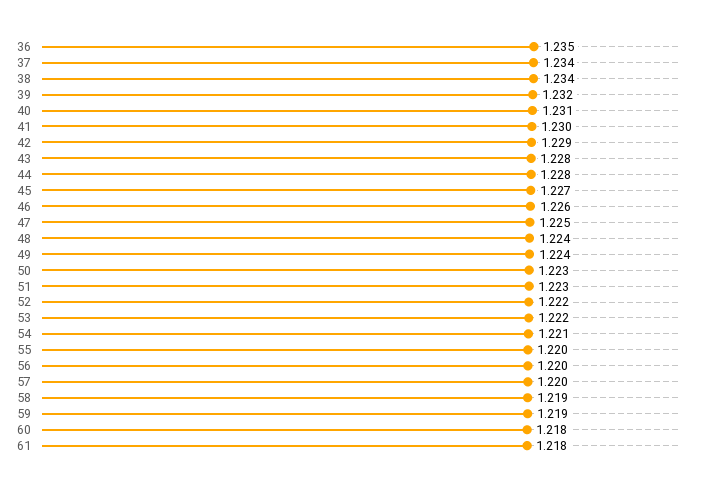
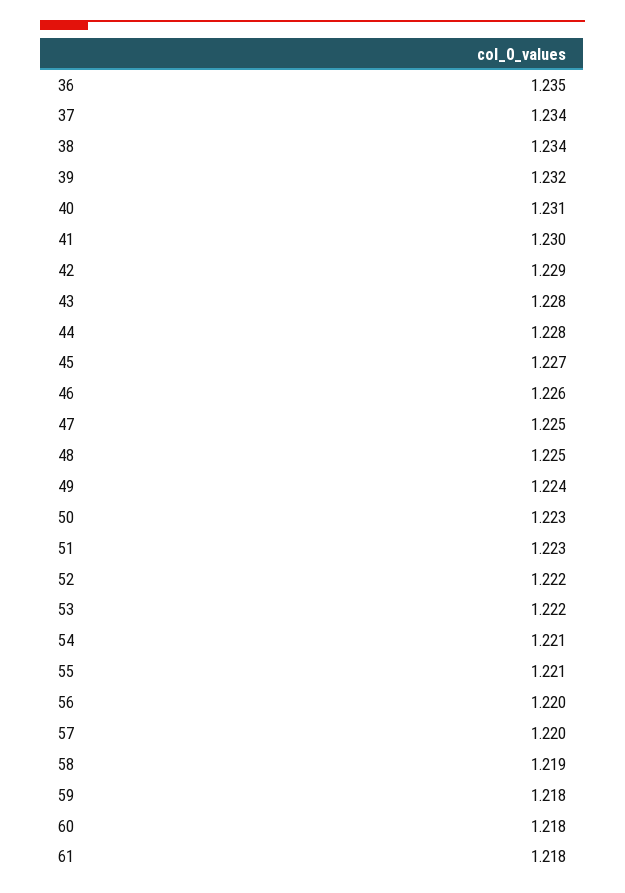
48: 1.224 -> 1.225
55: 1.22 -> 1.221
59: 1.219 -> 1.218

